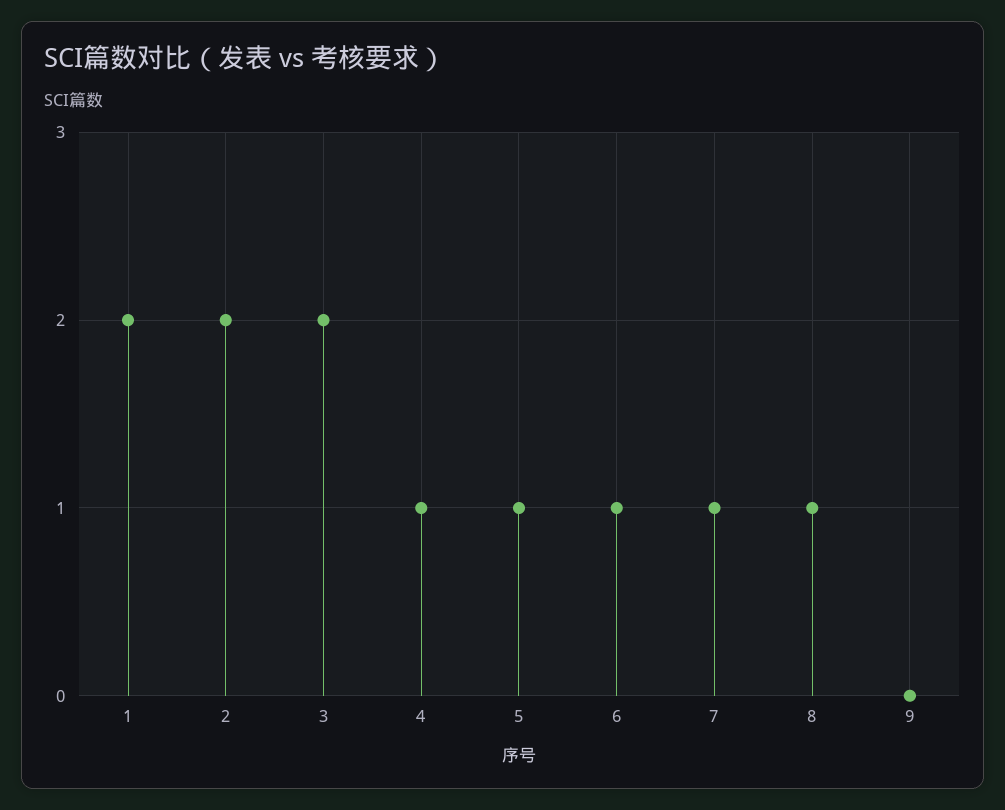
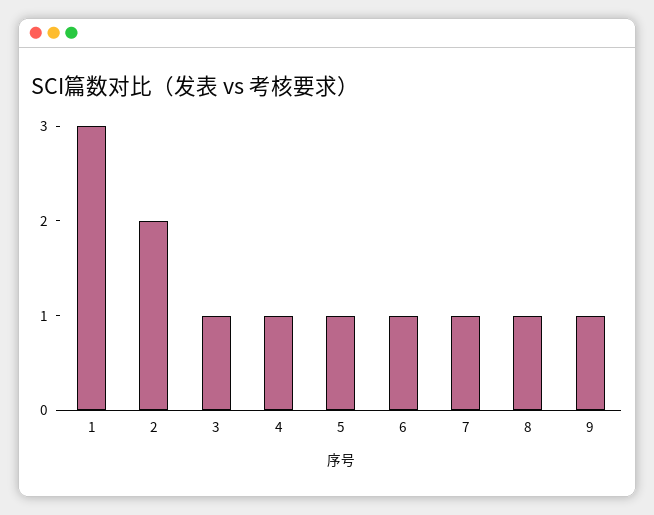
1: 2 -> 3
3: 2 -> 1
9: 0 -> 1

